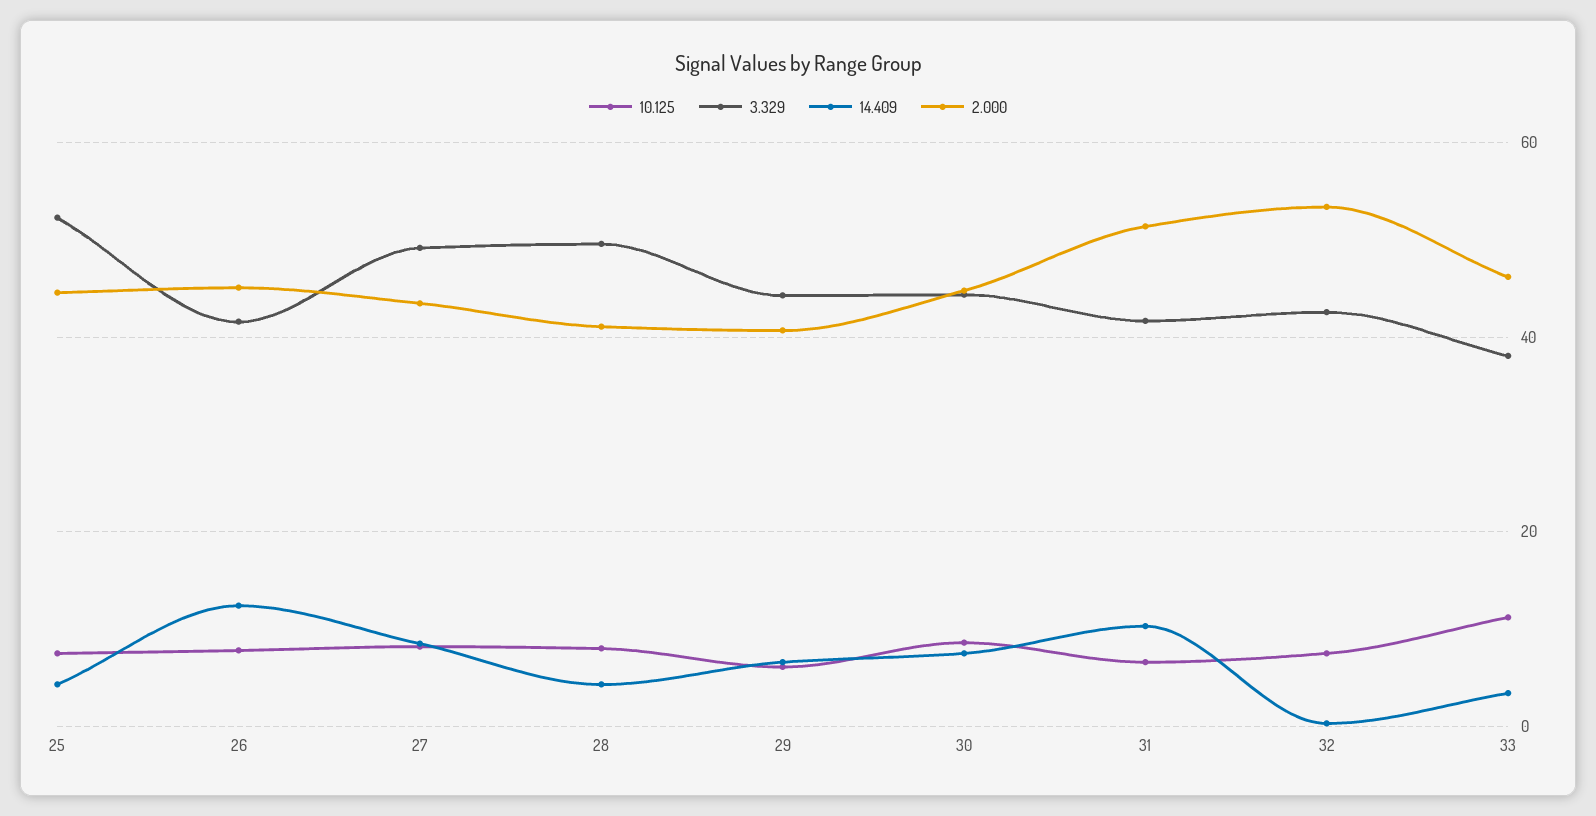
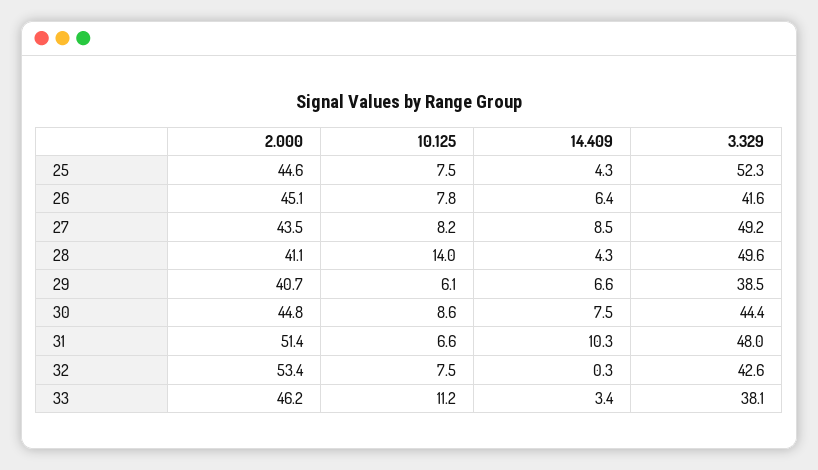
14.409, 26: 12 -> 6.4
10.125, 28: 8 -> 14
3.329, 29: 44 -> 38.5
3.329, 31: 42 -> 48

